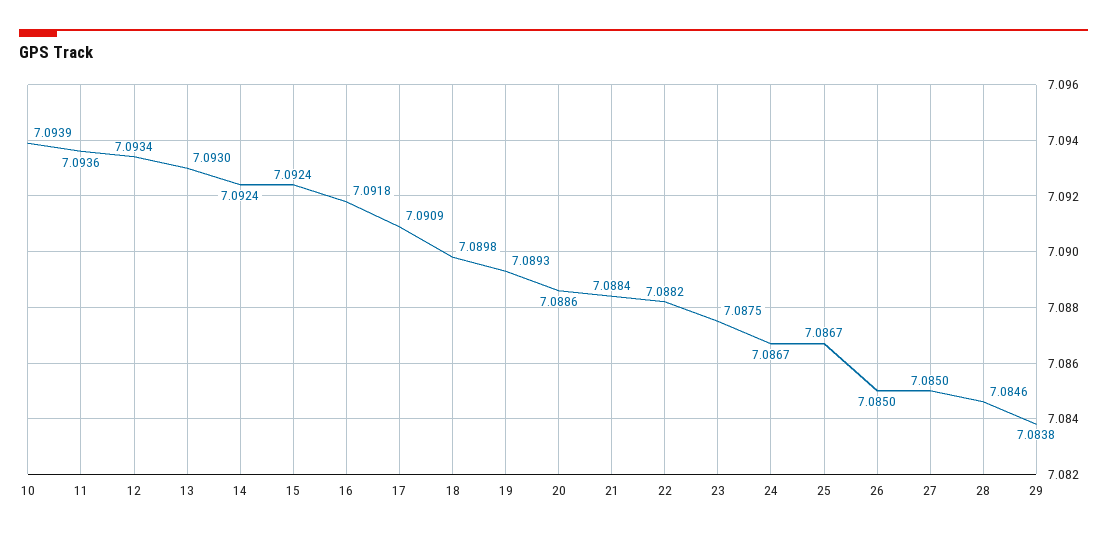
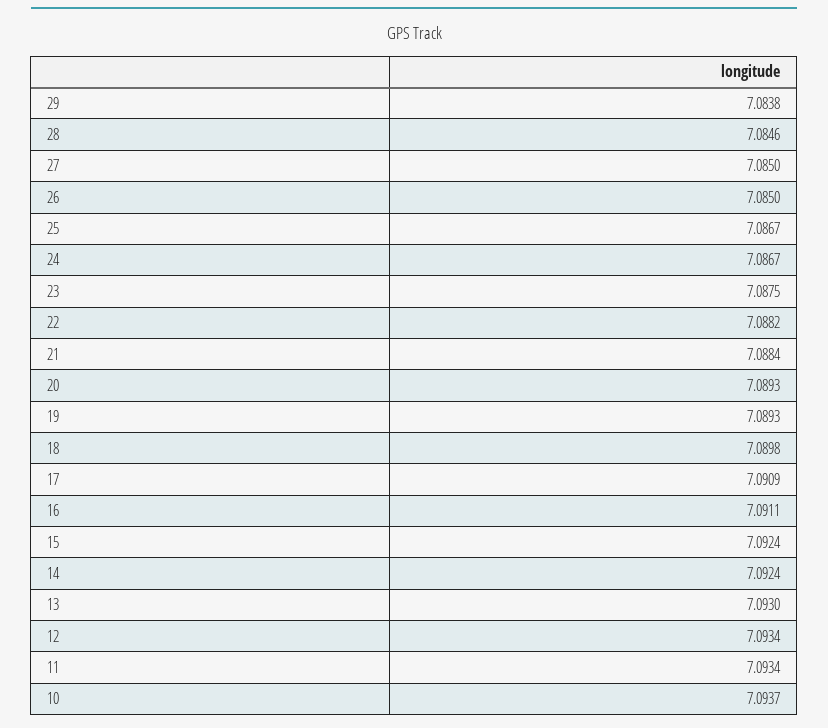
10: 7.0939 -> 7.0937
11: 7.0936 -> 7.0934
16: 7.0918 -> 7.0911
20: 7.0886 -> 7.0893

